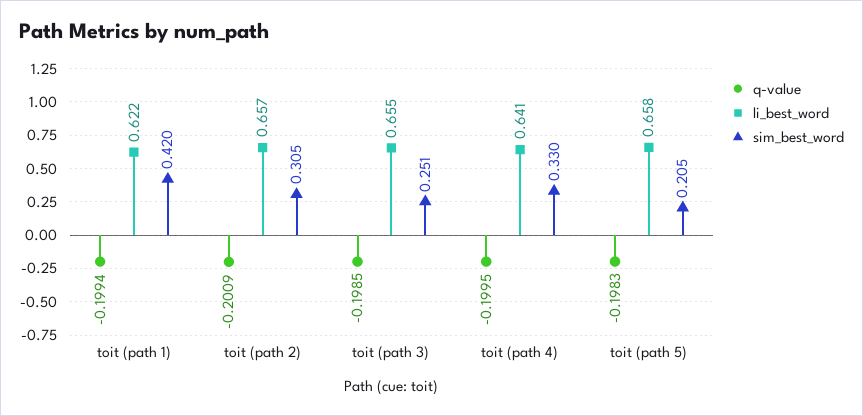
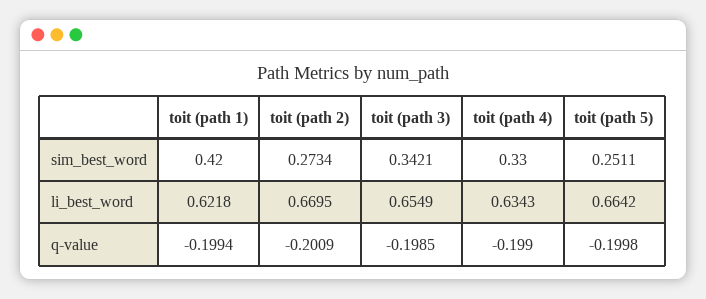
li_best_word, toit (path 2): 0.657 -> 0.6695
sim_best_word, toit (path 2): 0.305 -> 0.2734
sim_best_word, toit (path 3): 0.251 -> 0.3421
q-value, toit (path 4): -0.1995 -> -0.199
li_best_word, toit (path 4): 0.641 -> 0.6343
q-value, toit (path 5): -0.1983 -> -0.1998
li_best_word, toit (path 5): 0.658 -> 0.6642
sim_best_word, toit (path 5): 0.205 -> 0.2511

